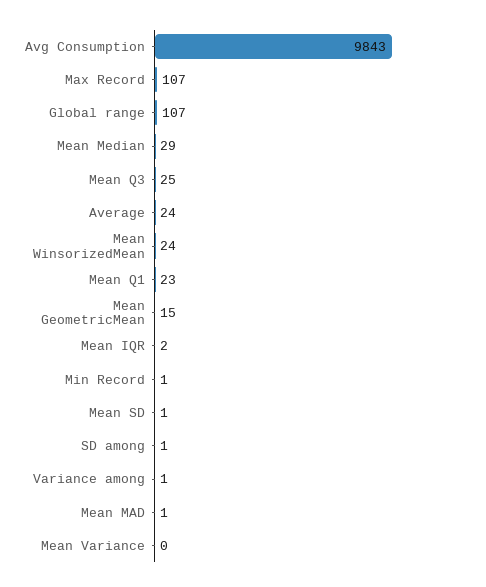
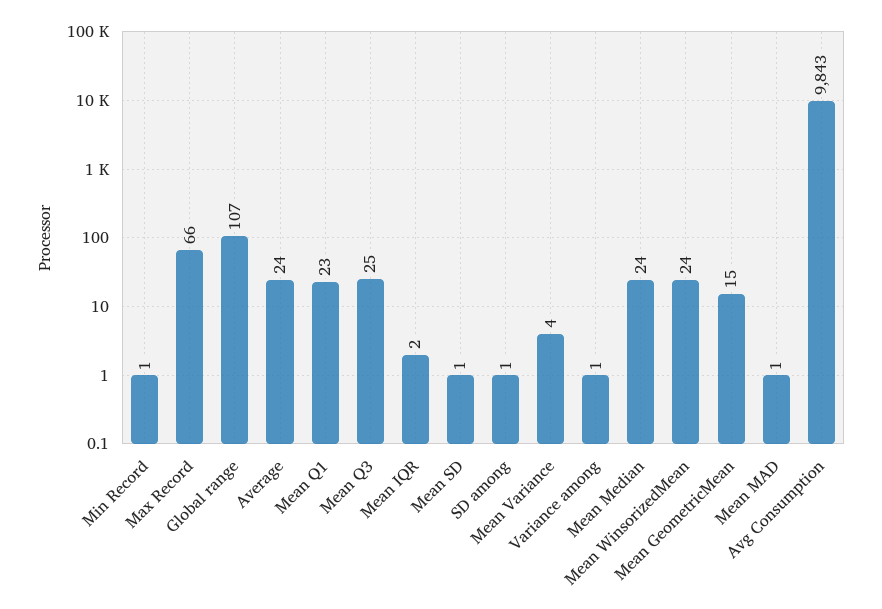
Max Record: 107 -> 66
Mean Median: 29 -> 24
Mean Variance: 0 -> 4

